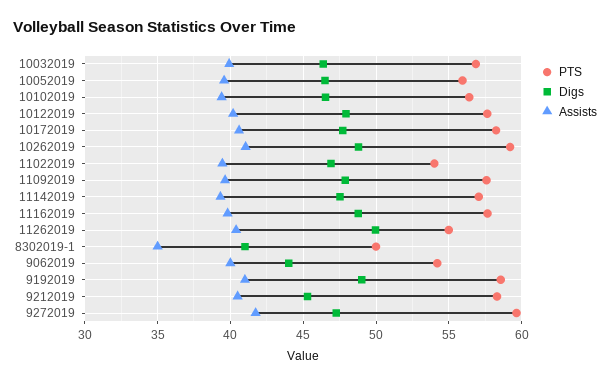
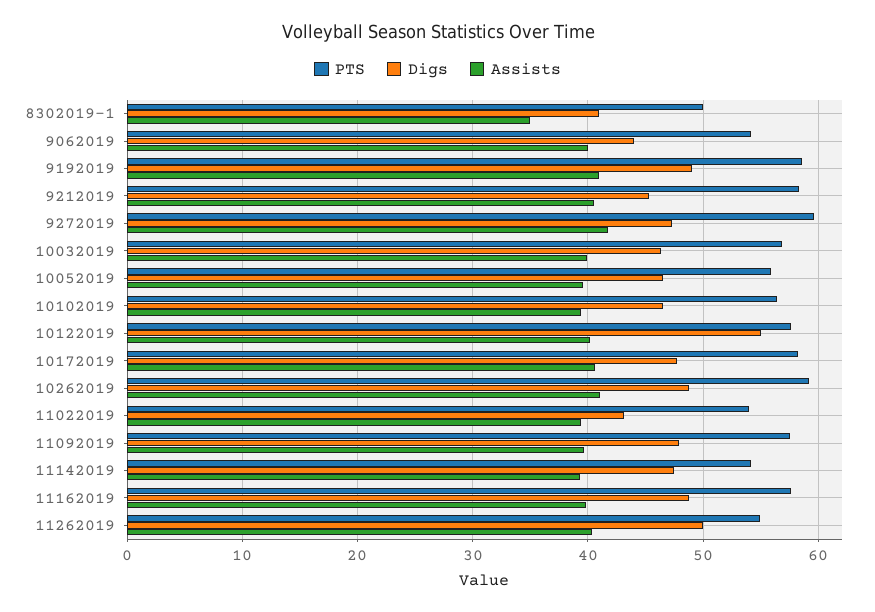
Digs, 10122019: 48 -> 55
Digs, 11022019: 47 -> 43
PTS, 11142019: 57 -> 54

